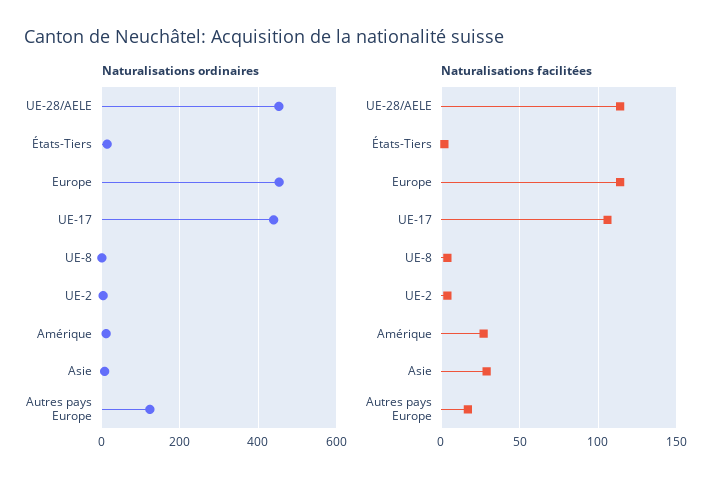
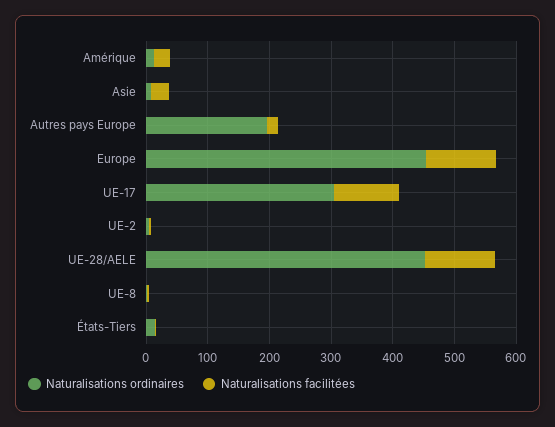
Naturalisations ordinaires, UE-17: 440 -> 300
Naturalisations ordinaires, Autres pays Europe: 120 -> 200

